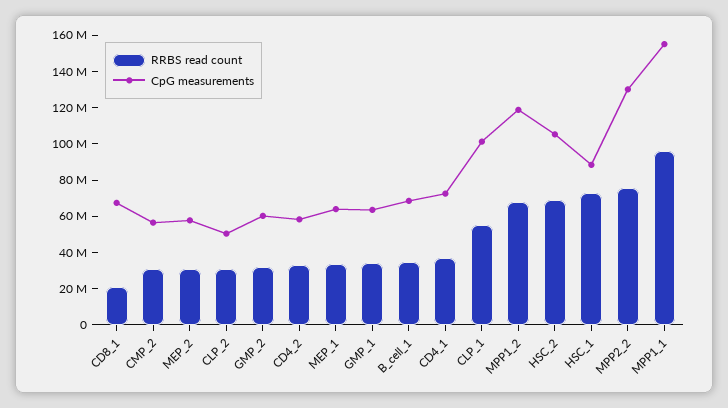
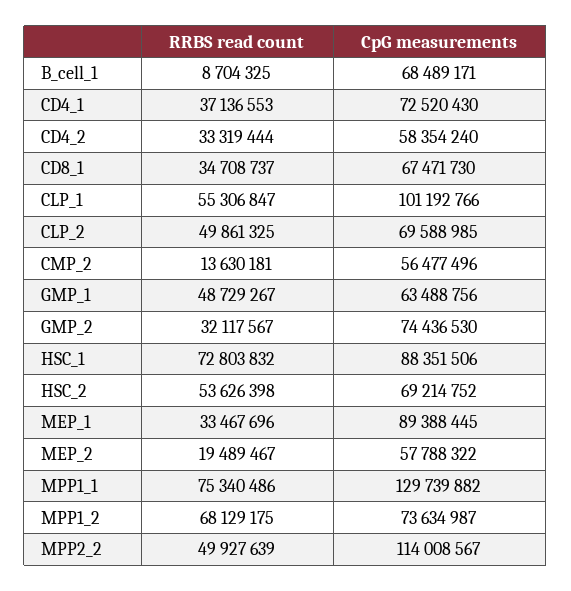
RRBS read count, CD8_1: 20000000 -> 34708737
RRBS read count, CMP_2: 30000000 -> 13630181
RRBS read count, MEP_2: 30000000 -> 19489467
RRBS read count, CLP_2: 30000000 -> 49861325
CpG measurements, CLP_2: 50000000 -> 69588985
CpG measurements, GMP_2: 60000000 -> 74436530
CpG measurements, MEP_1: 65000000 -> 89388445
RRBS read count, GMP_1: 35000000 -> 48729267
RRBS read count, B_cell_1: 35000000 -> 8704325
CpG measurements, MPP1_2: 120000000 -> 73634987
RRBS read count, HSC_2: 70000000 -> 53626398
CpG measurements, HSC_2: 105000000 -> 69214752
RRBS read count, MPP2_2: 75000000 -> 49927639
CpG measurements, MPP2_2: 130000000 -> 114008567
RRBS read count, MPP1_1: 95000000 -> 75340486
CpG measurements, MPP1_1: 155000000 -> 129739882

